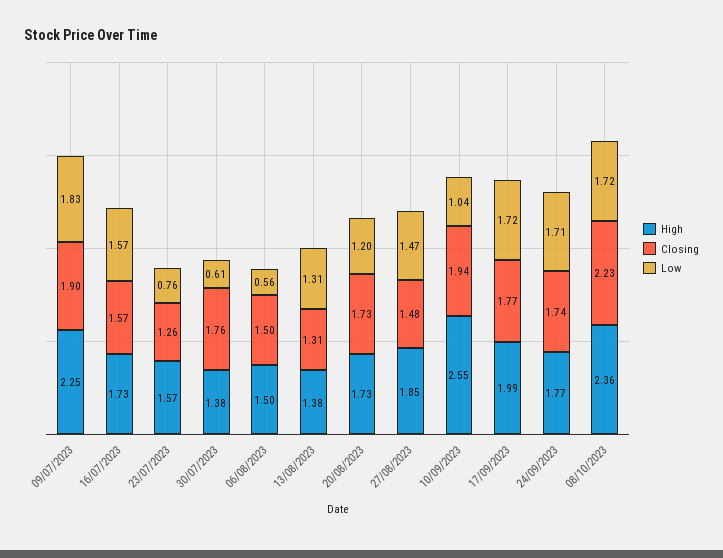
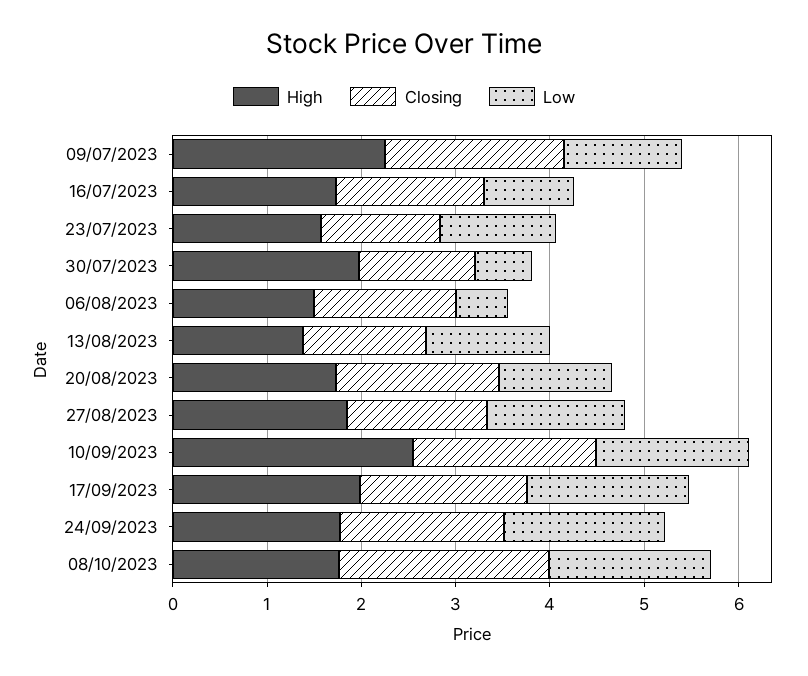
Low, 09/07/2023: 1.83 -> 1.2
Low, 16/07/2023: 1.57 -> 1
Low, 23/07/2023: 0.76 -> 1.2
High, 30/07/2023: 1.38 -> 2
Closing, 30/07/2023: 1.76 -> 1.2
Low, 10/09/2023: 1.04 -> 1.6
High, 08/10/2023: 2.36 -> 1.8

